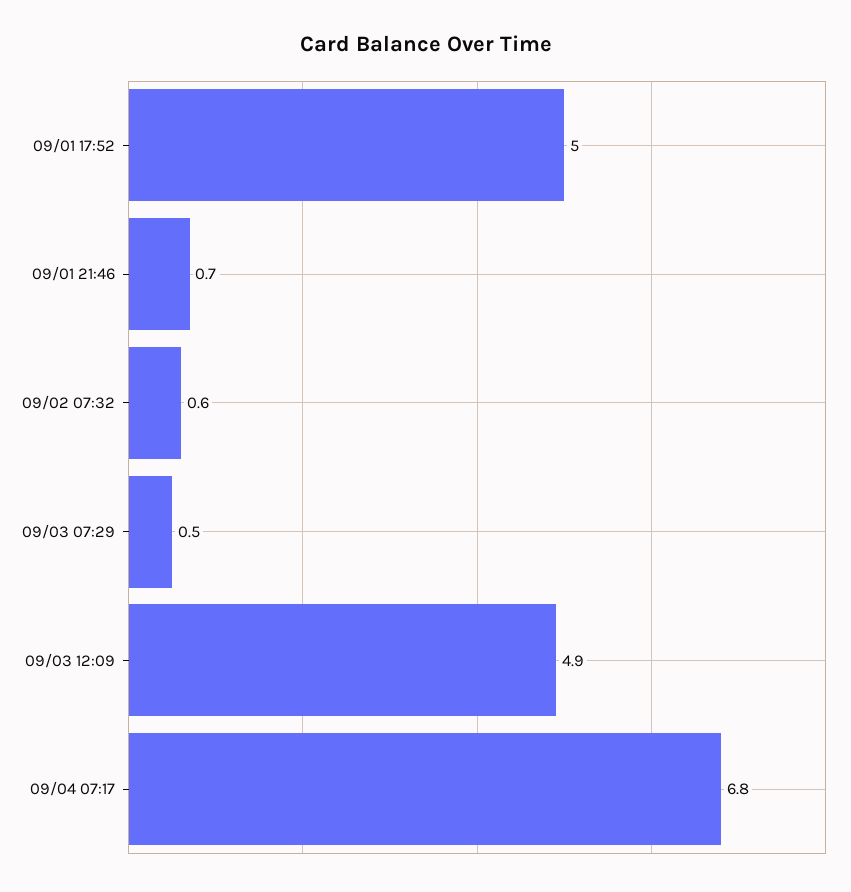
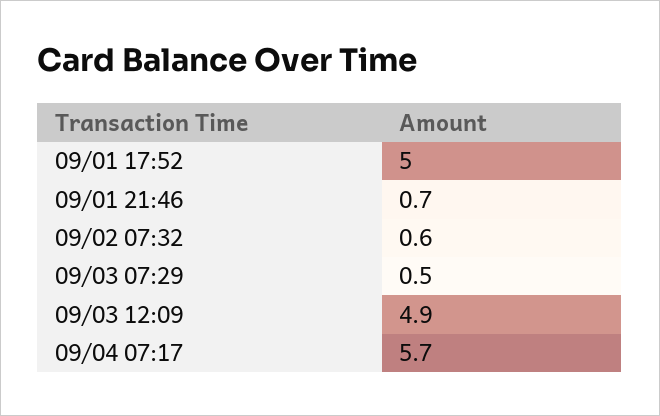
09/04 07:17: 6.8 -> 5.7

